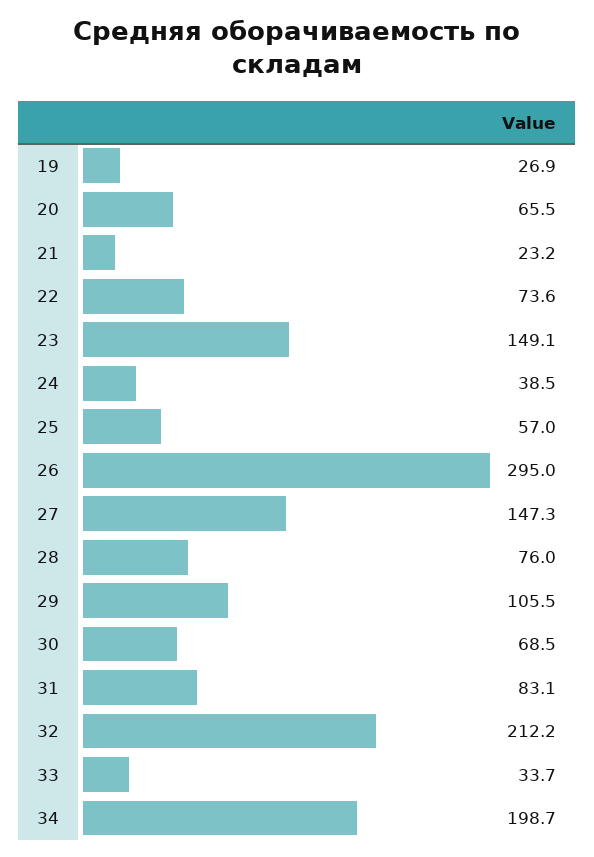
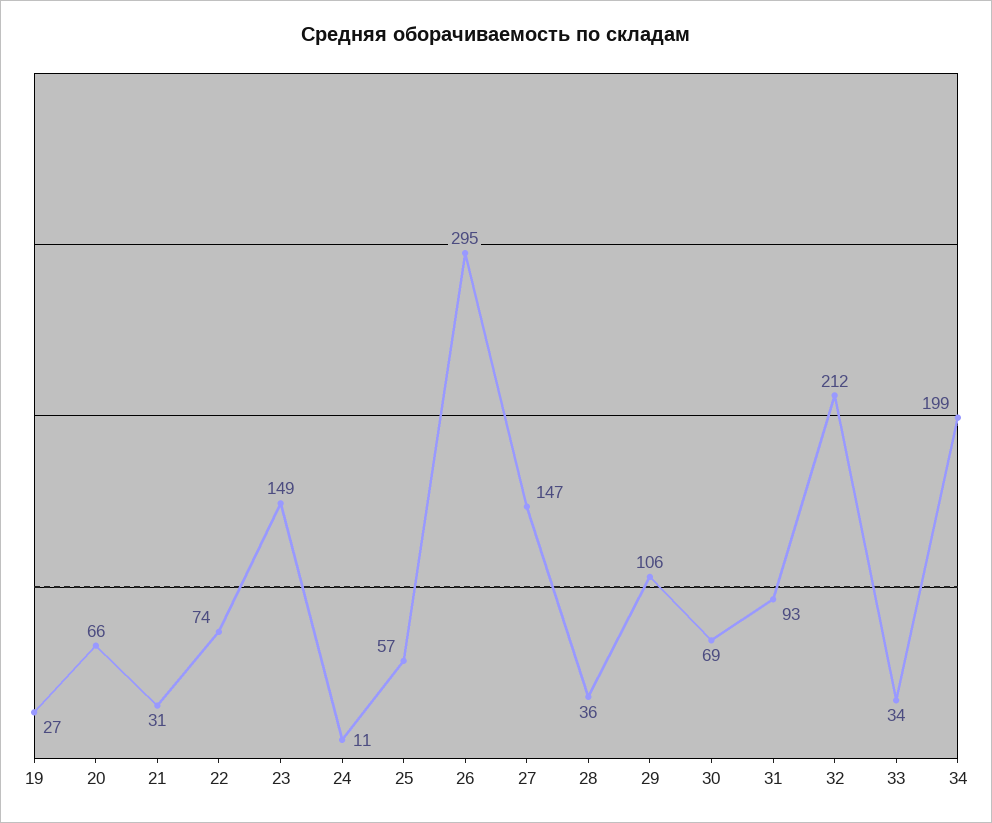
21: 23.2 -> 31
24: 38.5 -> 11
28: 76 -> 36
31: 83.1 -> 93

